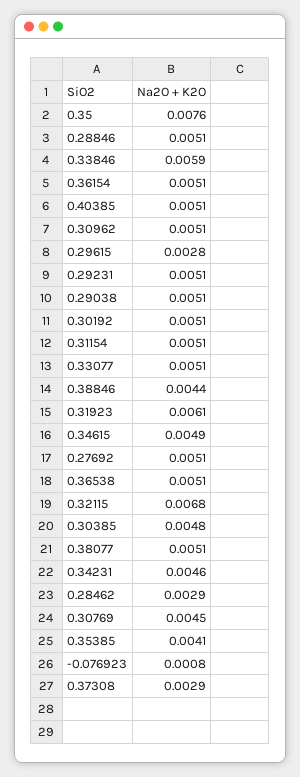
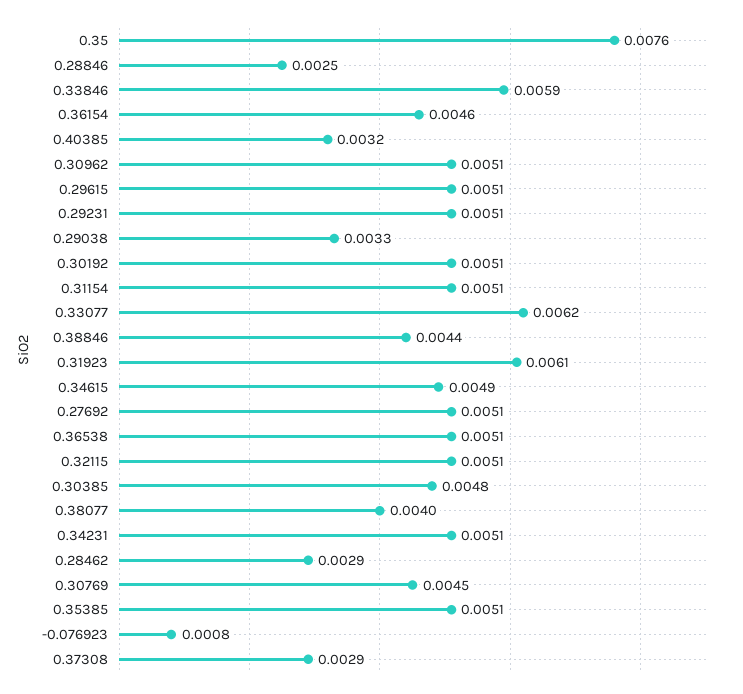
0.28846: 0.0051 -> 0.0025
0.36154: 0.0051 -> 0.0046
0.40385: 0.0051 -> 0.0032
0.29615: 0.0028 -> 0.0051
0.29038: 0.0051 -> 0.0033
0.33077: 0.0051 -> 0.0062
0.32115: 0.0068 -> 0.0051
0.38077: 0.0051 -> 0.004
0.34231: 0.0046 -> 0.0051
0.35385: 0.0041 -> 0.0051

